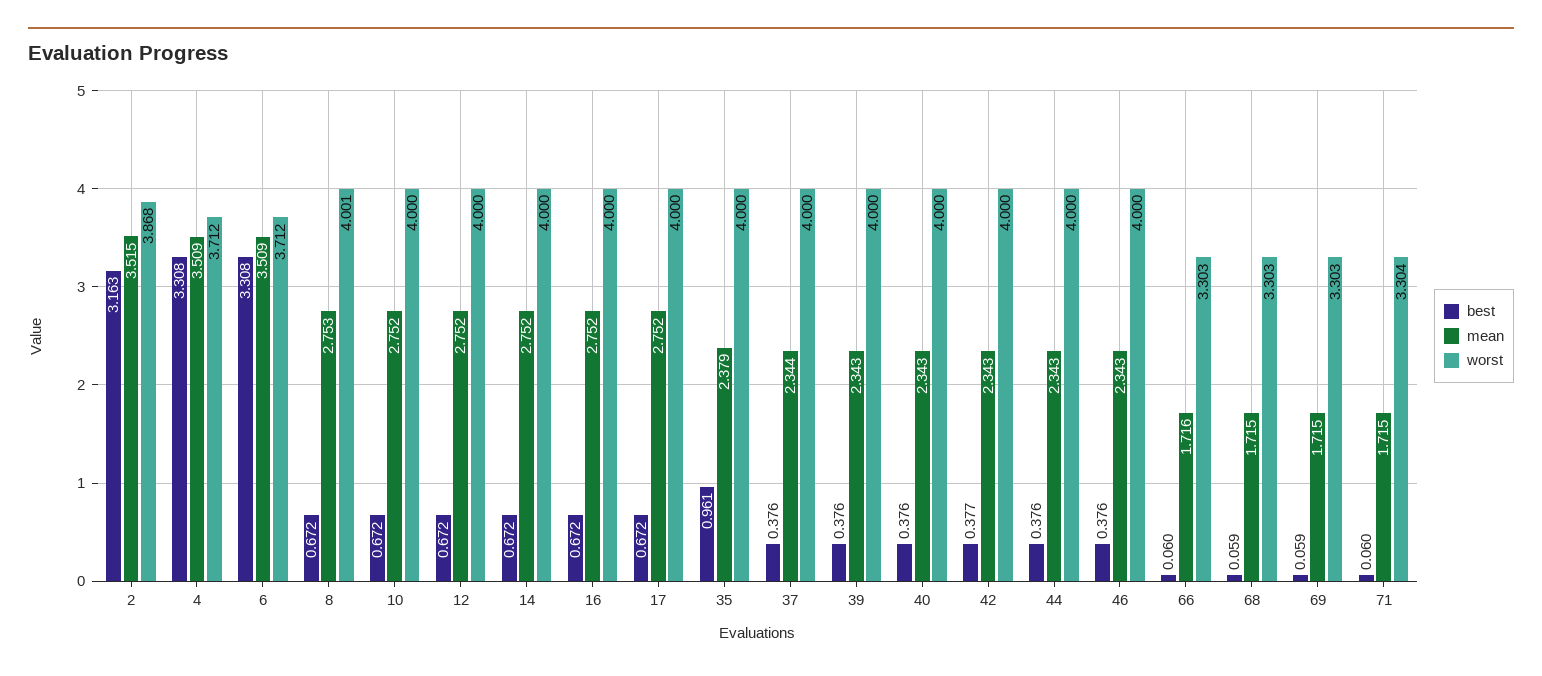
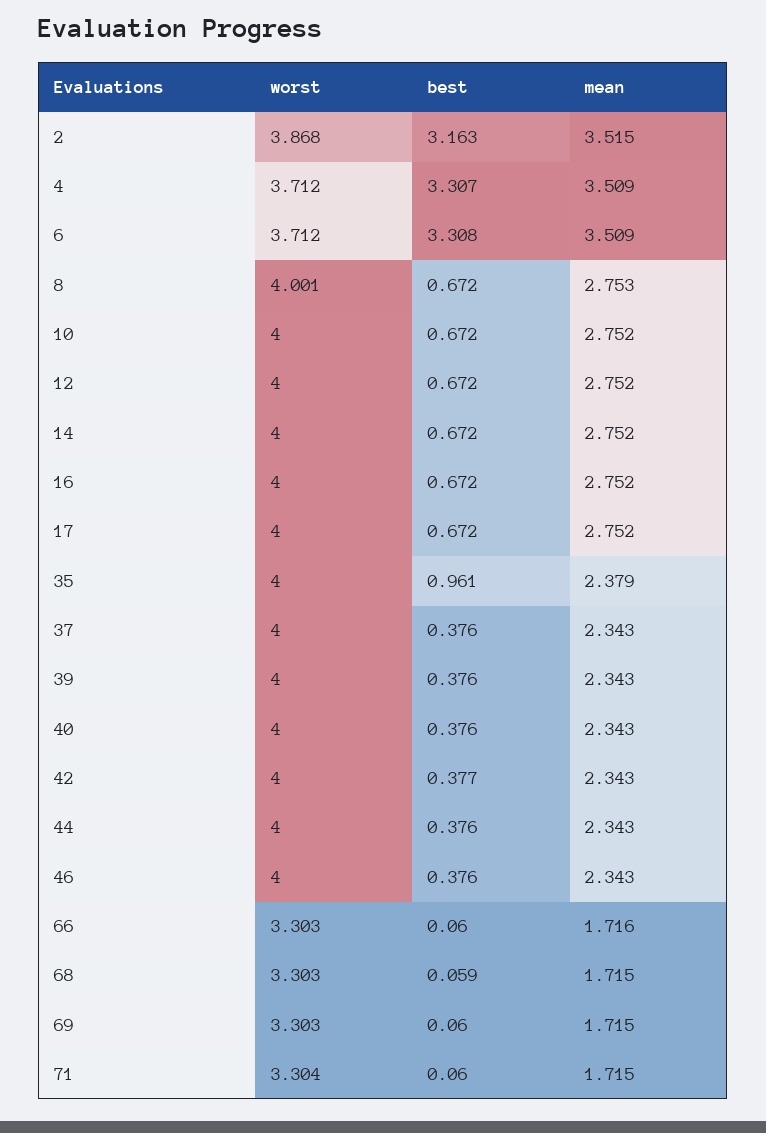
best, 4: 3.308 -> 3.307
mean, 37: 2.344 -> 2.343
best, 69: 0.059 -> 0.06

